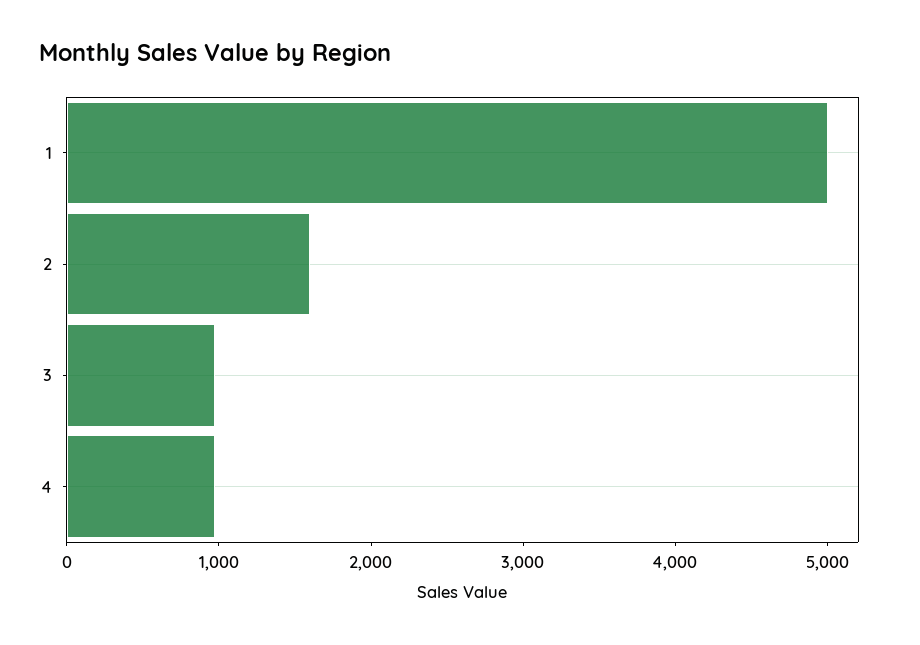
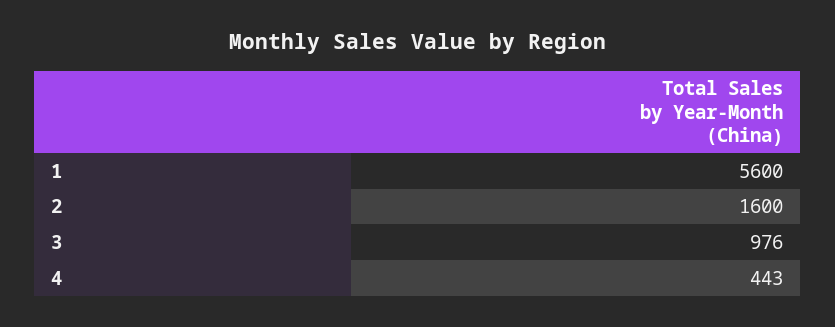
1: 5000 -> 5600
4: 1000 -> 443

